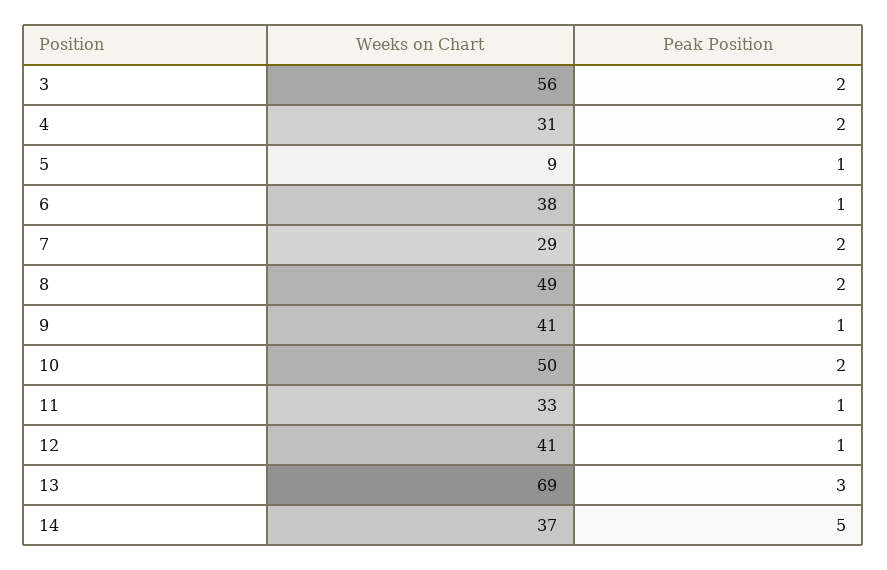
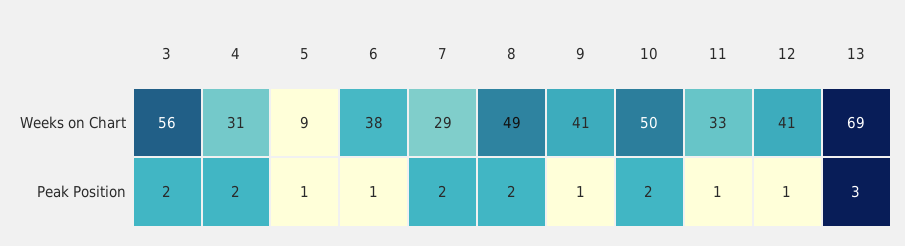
Weeks on Chart, 14: 37 -> none
Peak Position, 14: 5 -> none

